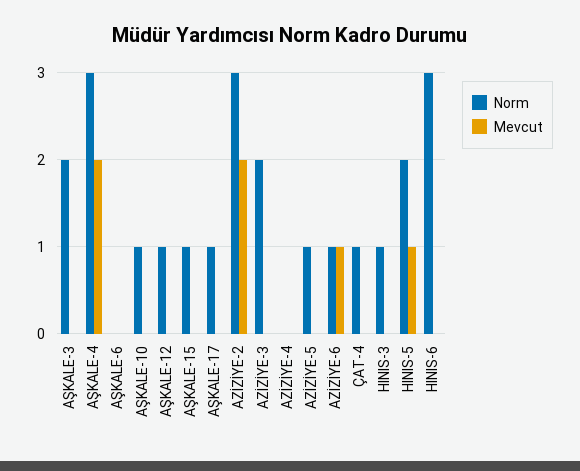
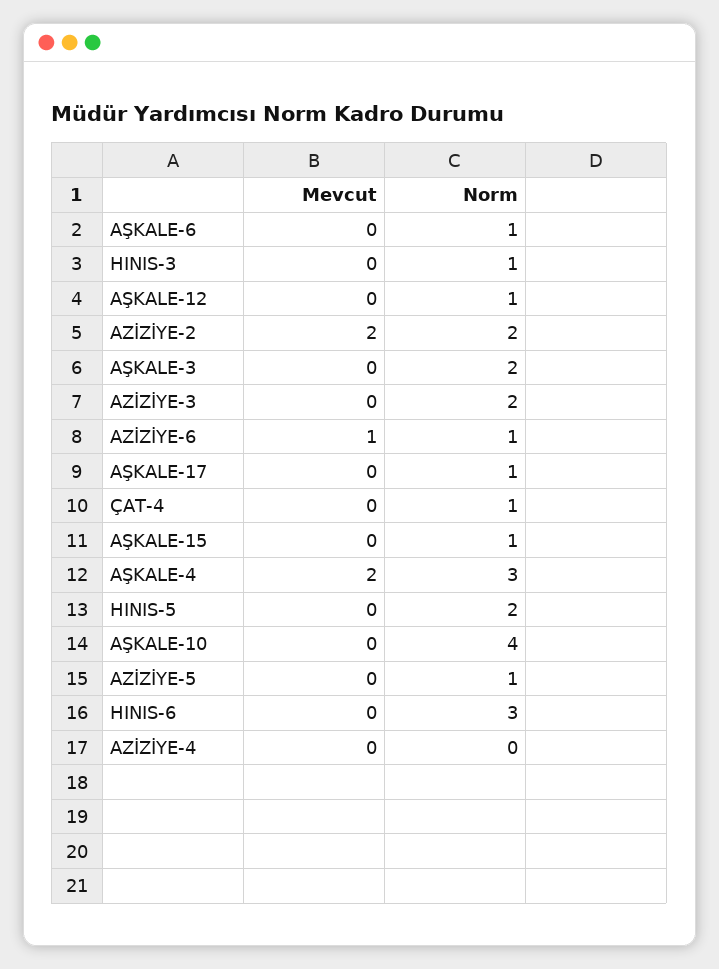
Norm, AŞKALE-6: 0 -> 1
Norm, AŞKALE-10: 1 -> 4
Norm, AZİZİYE-2: 3 -> 2
Mevcut, HINIS-5: 1 -> 0

